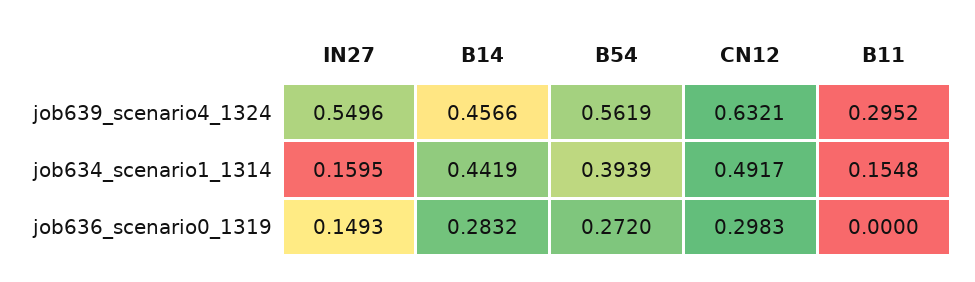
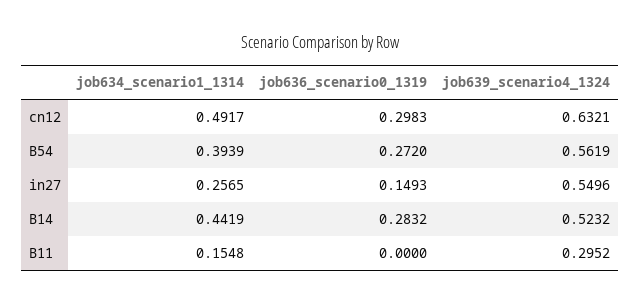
B14, job639_scenario4_1324: 0.4566 -> 0.5232
IN27, job634_scenario1_1314: 0.1595 -> 0.2565

